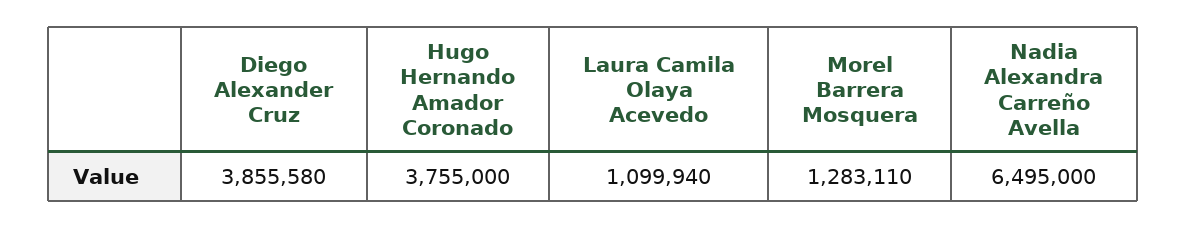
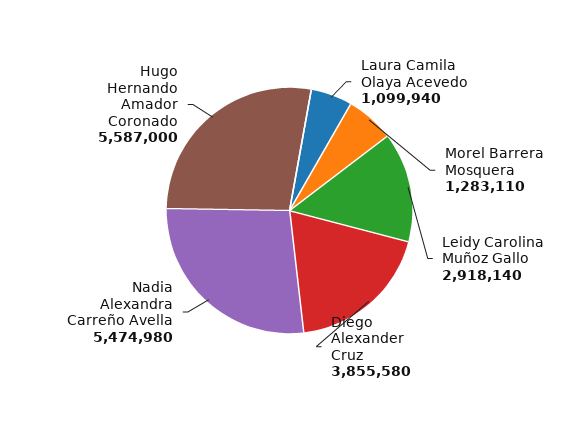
Hugo Hernando Amador Coronado: 3755000 -> 5587000
Nadia Alexandra Carreño Avella: 6495000 -> 5474980
Leidy Carolina Muñoz Gallo: none -> 2918140

